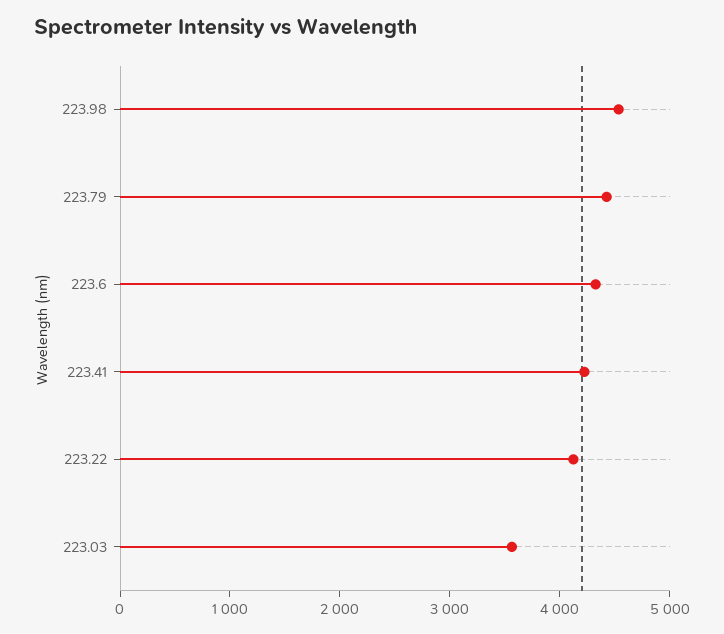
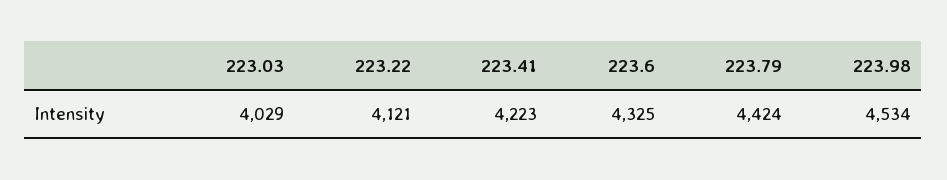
223.03: 3600 -> 4029

